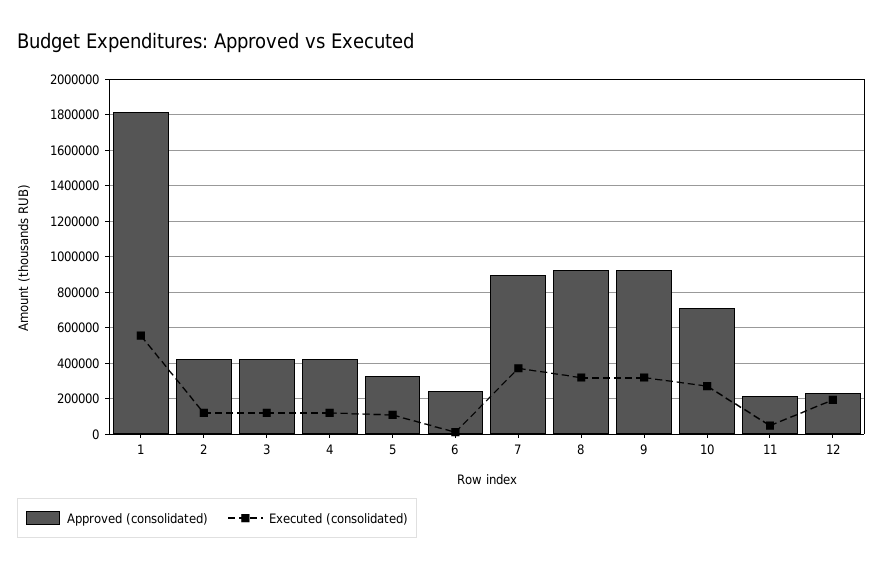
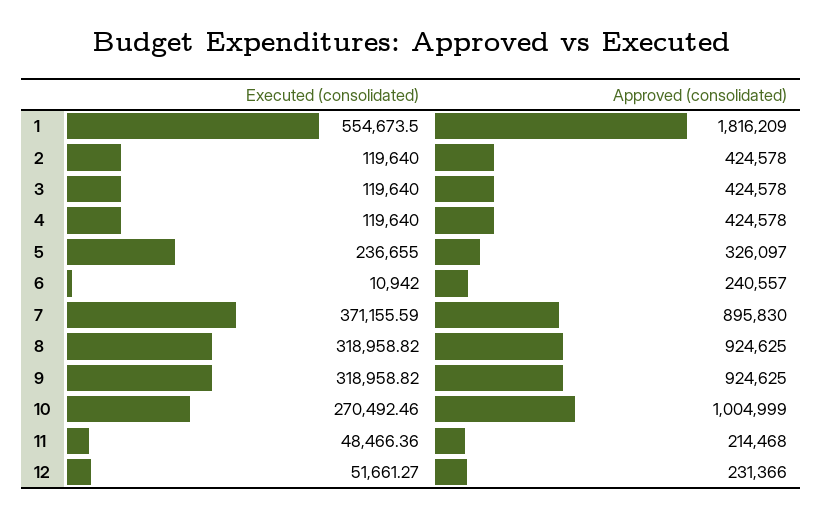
Executed (consolidated), 5: 100000 -> 236655
Approved (consolidated), 10: 700000 -> 1004999
Executed (consolidated), 12: 200000 -> 51661.27

